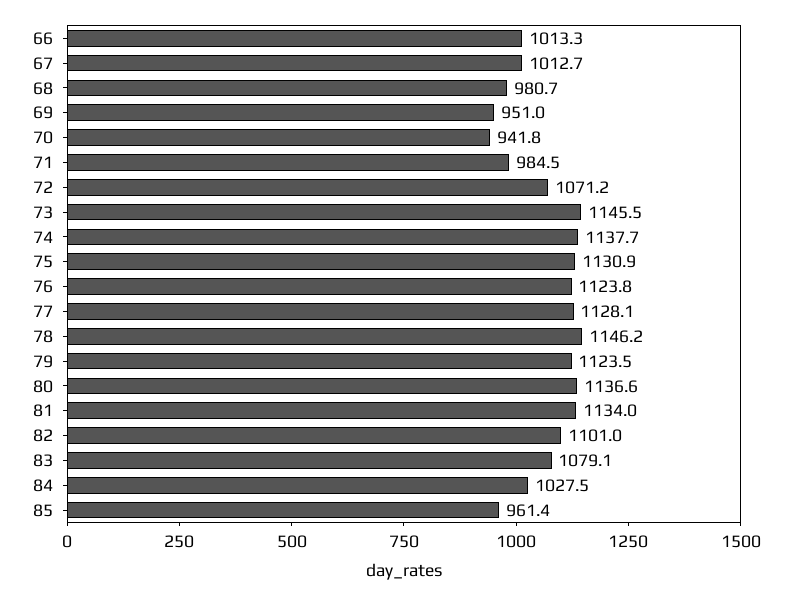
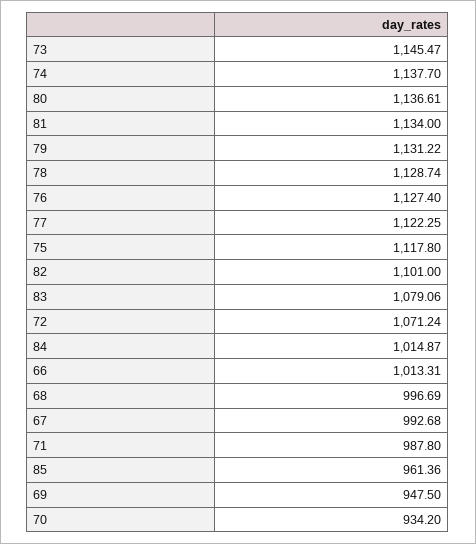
67: 1012.7 -> 992.68
68: 980.7 -> 996.69
69: 951 -> 947.5
70: 941.8 -> 934.2
71: 984.5 -> 987.8
75: 1130.9 -> 1117.8
76: 1123.8 -> 1127.4
77: 1128.1 -> 1122.25
78: 1146.2 -> 1128.74
79: 1123.5 -> 1131.22
84: 1027.5 -> 1014.87

